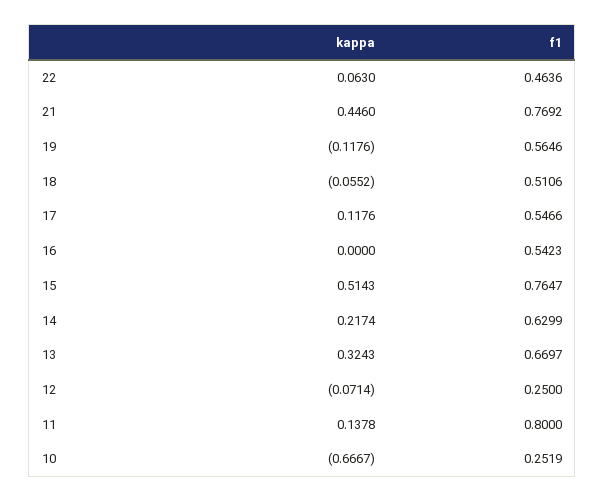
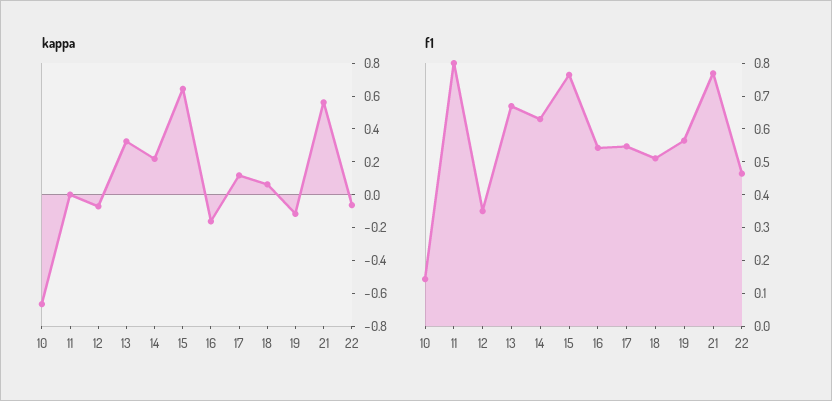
kappa, 22: 0.063 -> -0.05
kappa, 21: 0.446 -> 0.55
kappa, 18: -0.0552 -> 0.05
kappa, 16: 0 -> -0.15
kappa, 15: 0.5143 -> 0.65
f1, 12: 0.25 -> 0.35
kappa, 11: 0.1378 -> 0
f1, 10: 0.2519 -> 0.15

